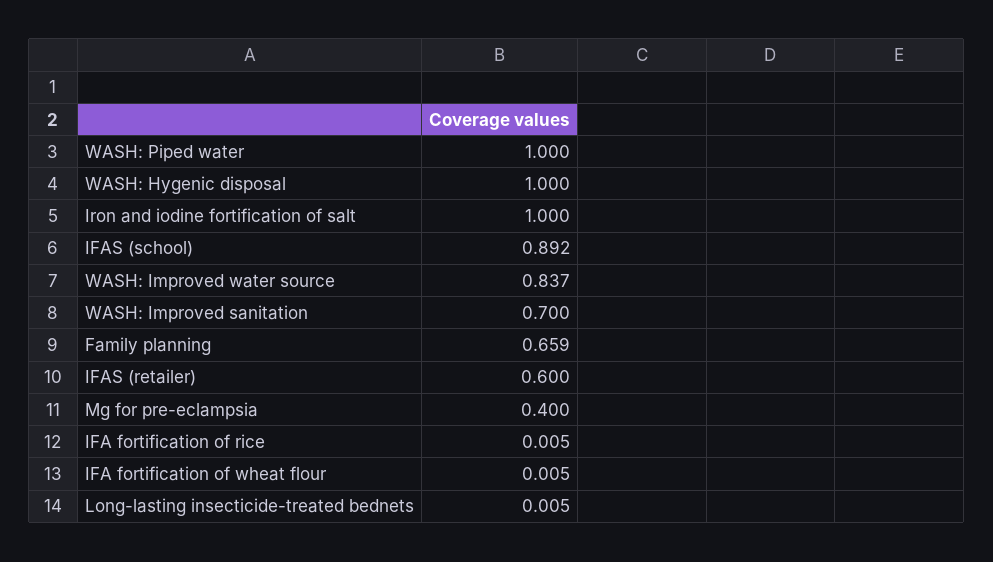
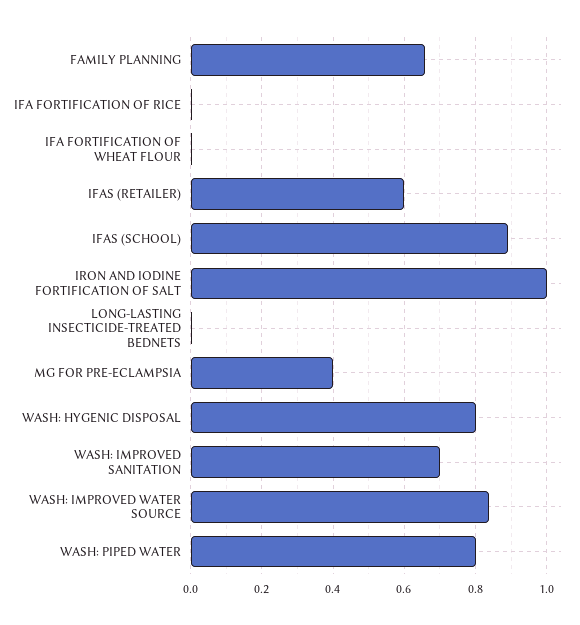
WASH: Piped water: 1 -> 0.8
WASH: Hygenic disposal: 1 -> 0.8

